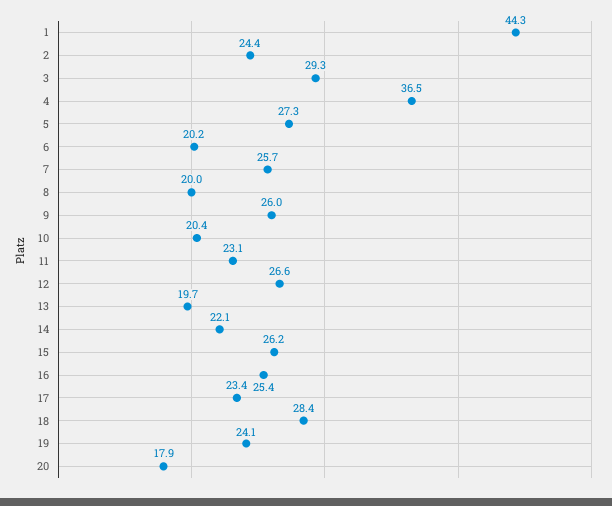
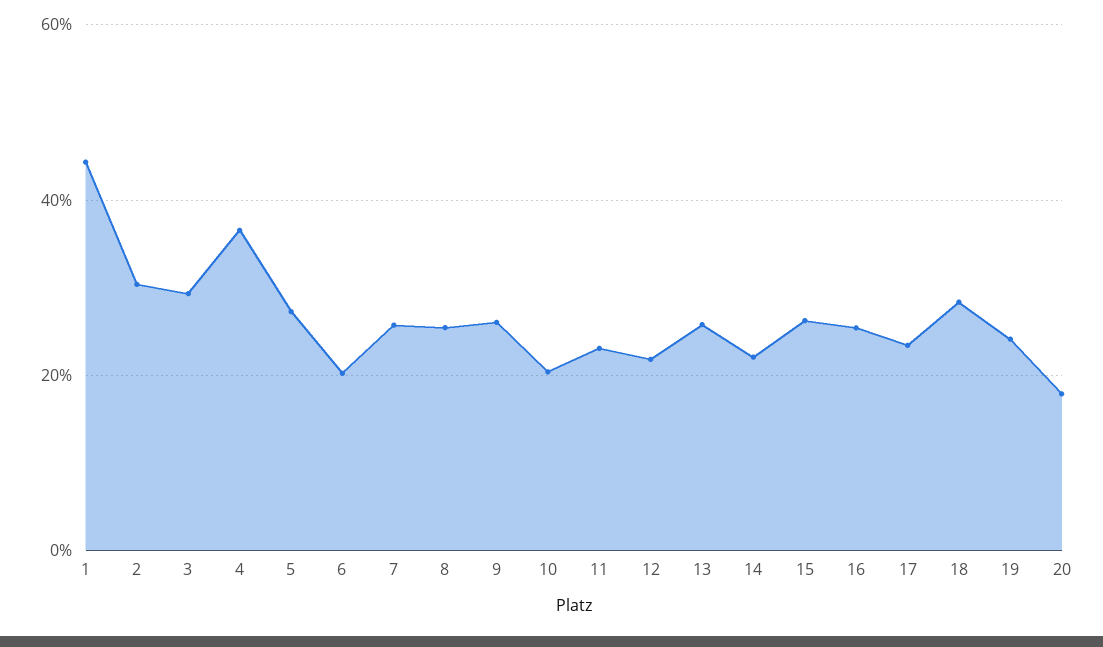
2: 24.4 -> 30
8: 20 -> 26
12: 26.6 -> 22
13: 19.7 -> 26

